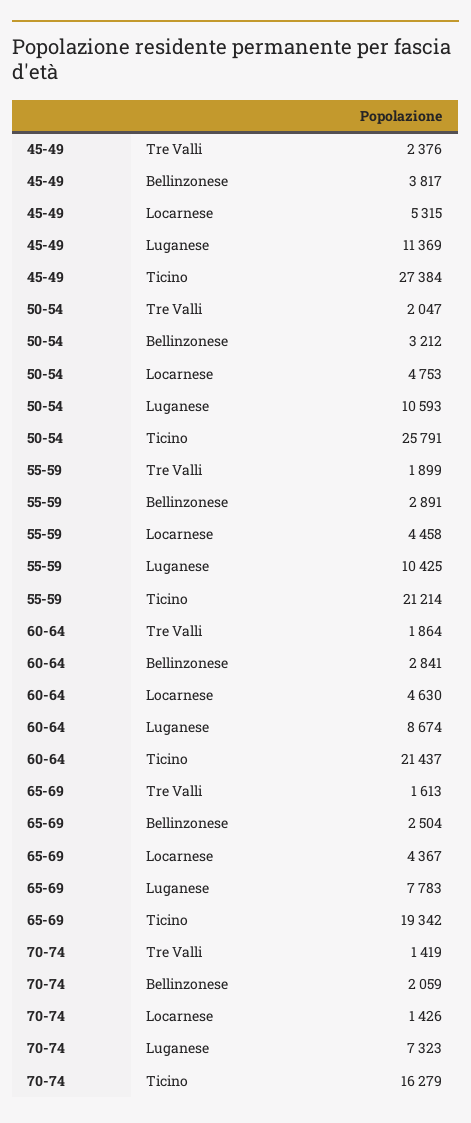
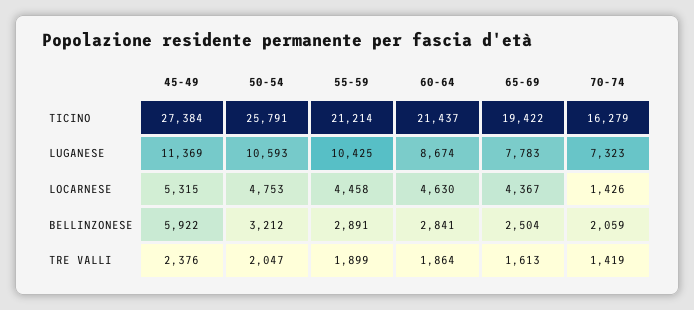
45-49, Bellinzonese: 3817 -> 5922
65-69, Ticino: 19342 -> 19422

